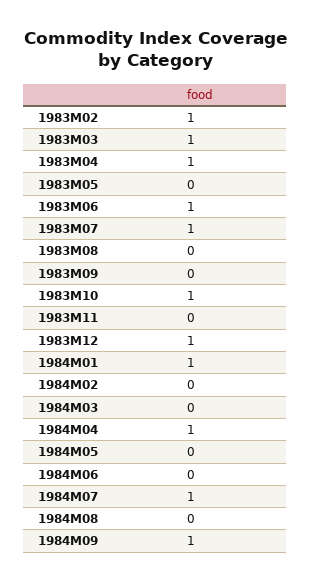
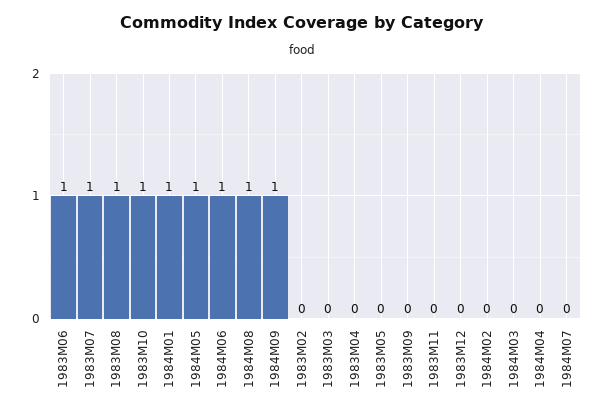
1983M02: 1 -> 0
1983M03: 1 -> 0
1983M04: 1 -> 0
1983M08: 0 -> 1
1983M12: 1 -> 0
1984M04: 1 -> 0
1984M05: 0 -> 1
1984M06: 0 -> 1
1984M07: 1 -> 0
1984M08: 0 -> 1

